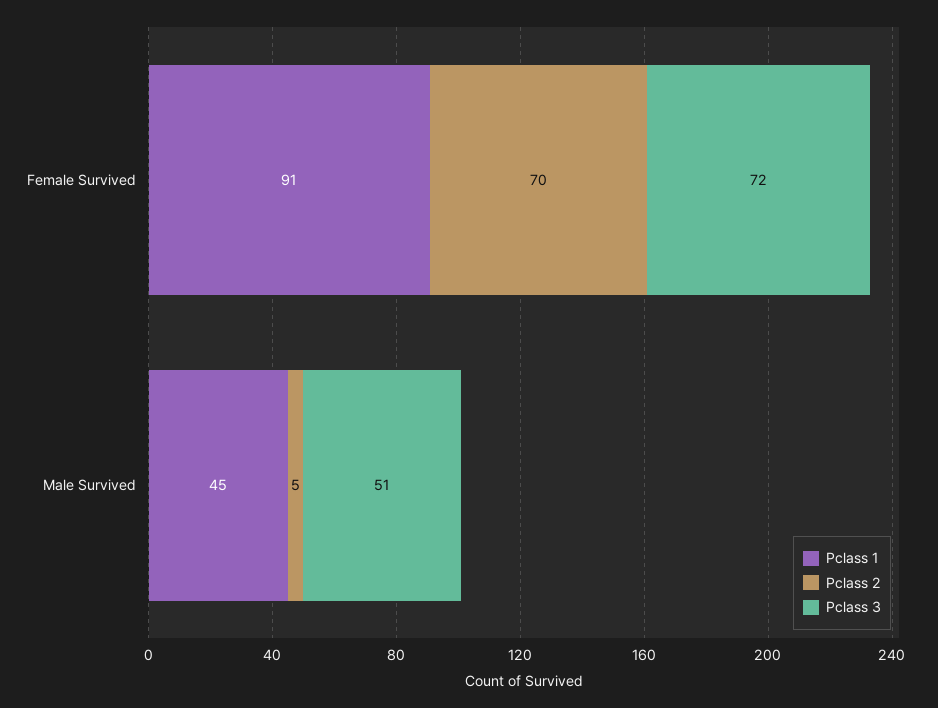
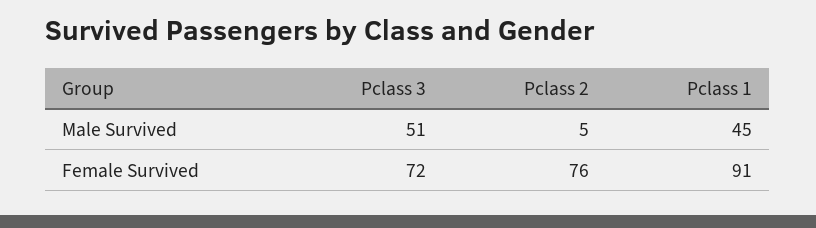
Pclass 2, Female Survived: 70 -> 76

